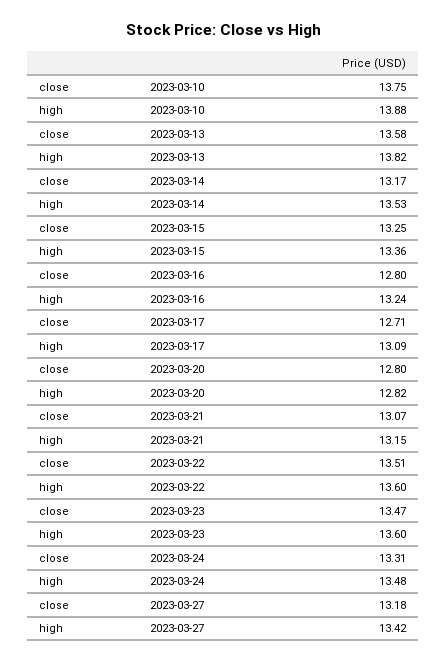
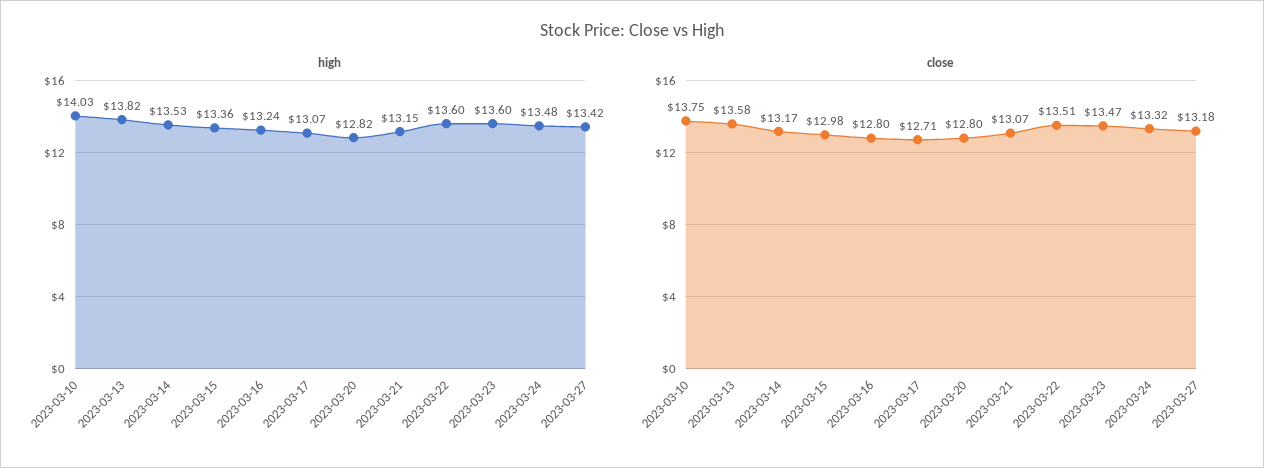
high, 2023-03-10: 13.88 -> 14.03
close, 2023-03-15: 13.25 -> 12.98
high, 2023-03-17: 13.09 -> 13.07
close, 2023-03-24: 13.31 -> 13.32

